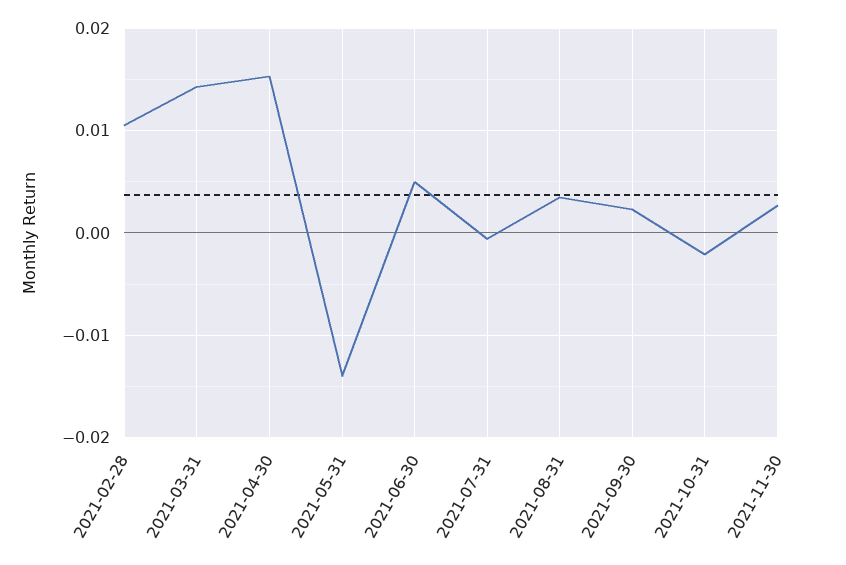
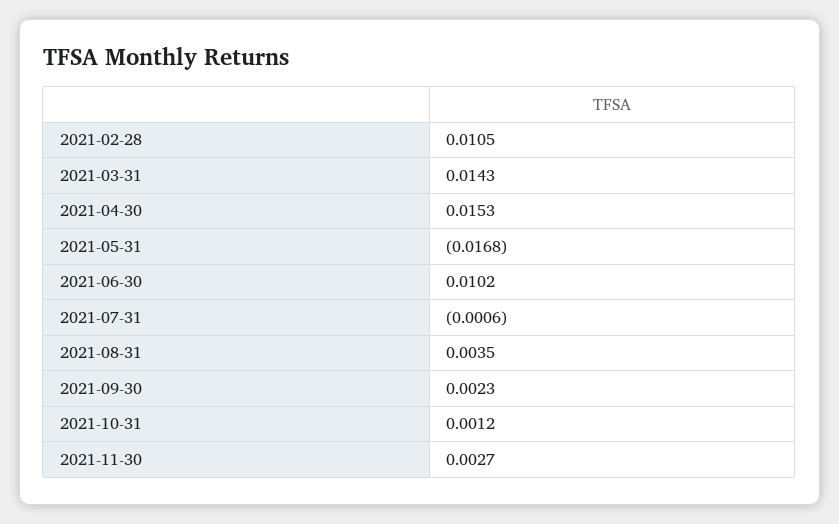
2021-05-31: -0.014 -> -0.0168
2021-06-30: 0.005 -> 0.0102
2021-10-31: -0.002 -> 0.0012

